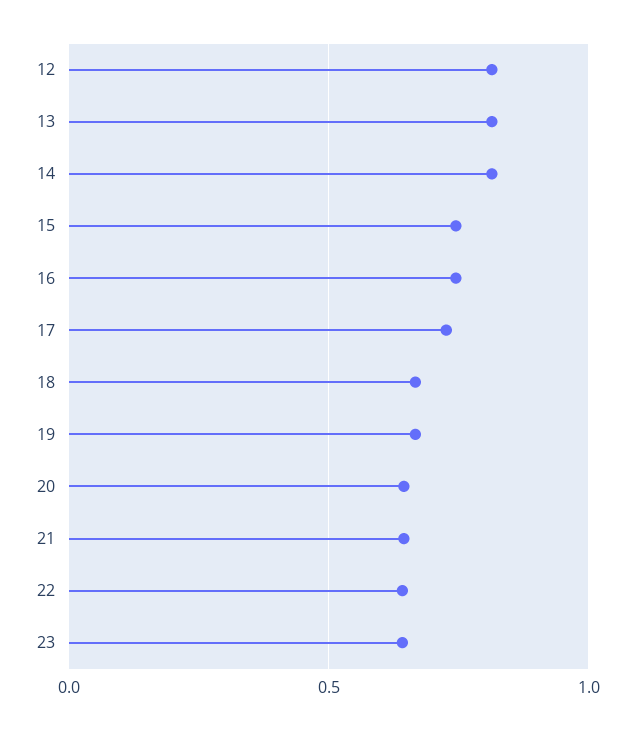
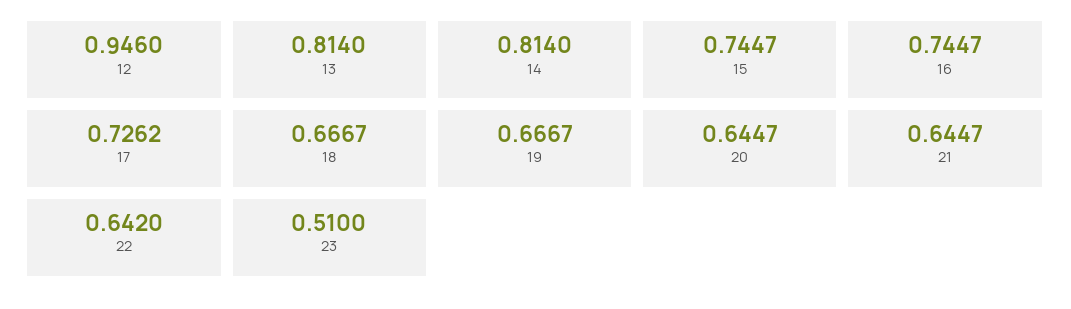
12: 0.8 -> 0.946
23: 0.65 -> 0.51

